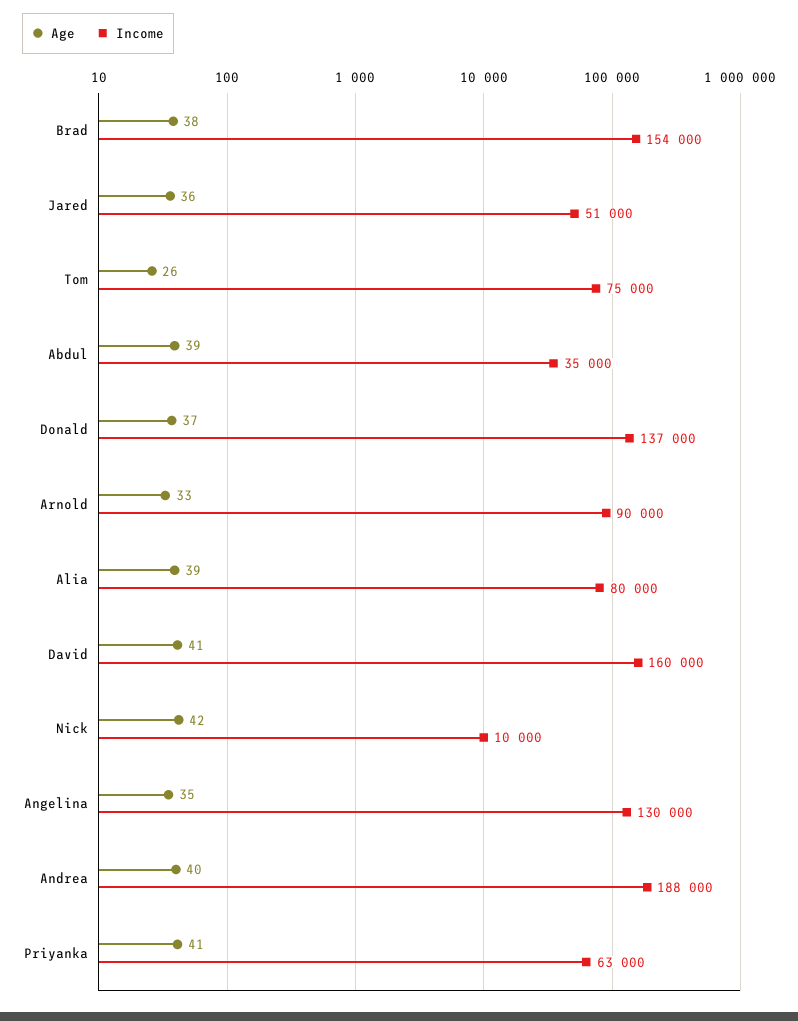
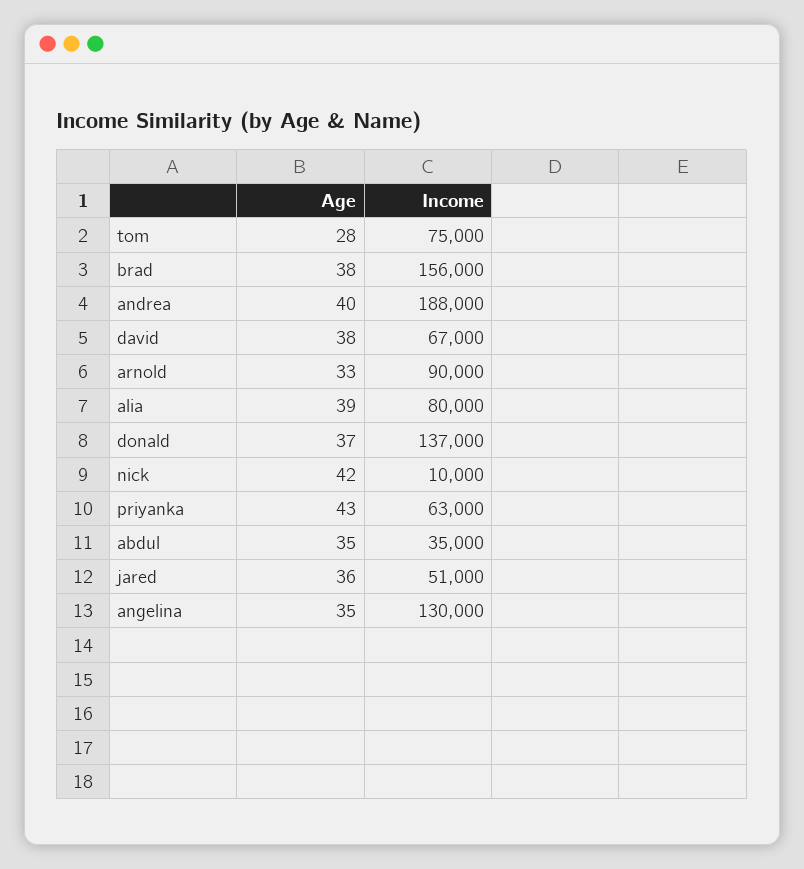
Income, Brad: 154000 -> 156000
Age, Tom: 26 -> 28
Age, Abdul: 39 -> 35
Age, David: 41 -> 38
Income, David: 160000 -> 67000
Age, Priyanka: 41 -> 43

